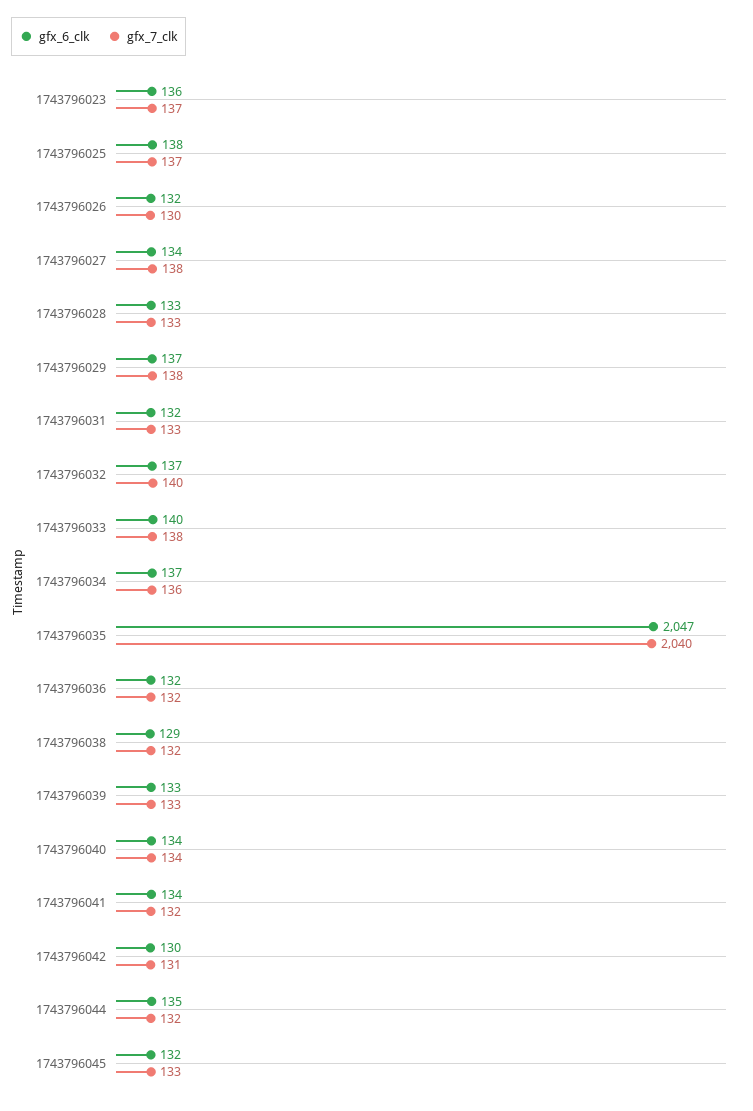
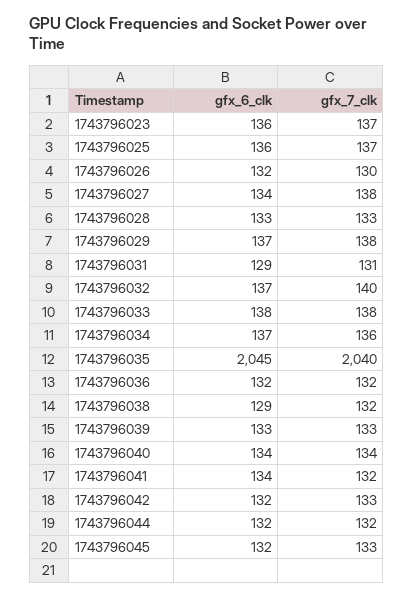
gfx_6_clk, 1743796025: 138 -> 136
gfx_6_clk, 1743796031: 132 -> 129
gfx_7_clk, 1743796031: 133 -> 131
gfx_6_clk, 1743796033: 140 -> 138
gfx_6_clk, 1743796035: 2047 -> 2045
gfx_6_clk, 1743796042: 130 -> 132
gfx_7_clk, 1743796042: 131 -> 133
gfx_6_clk, 1743796044: 135 -> 132

